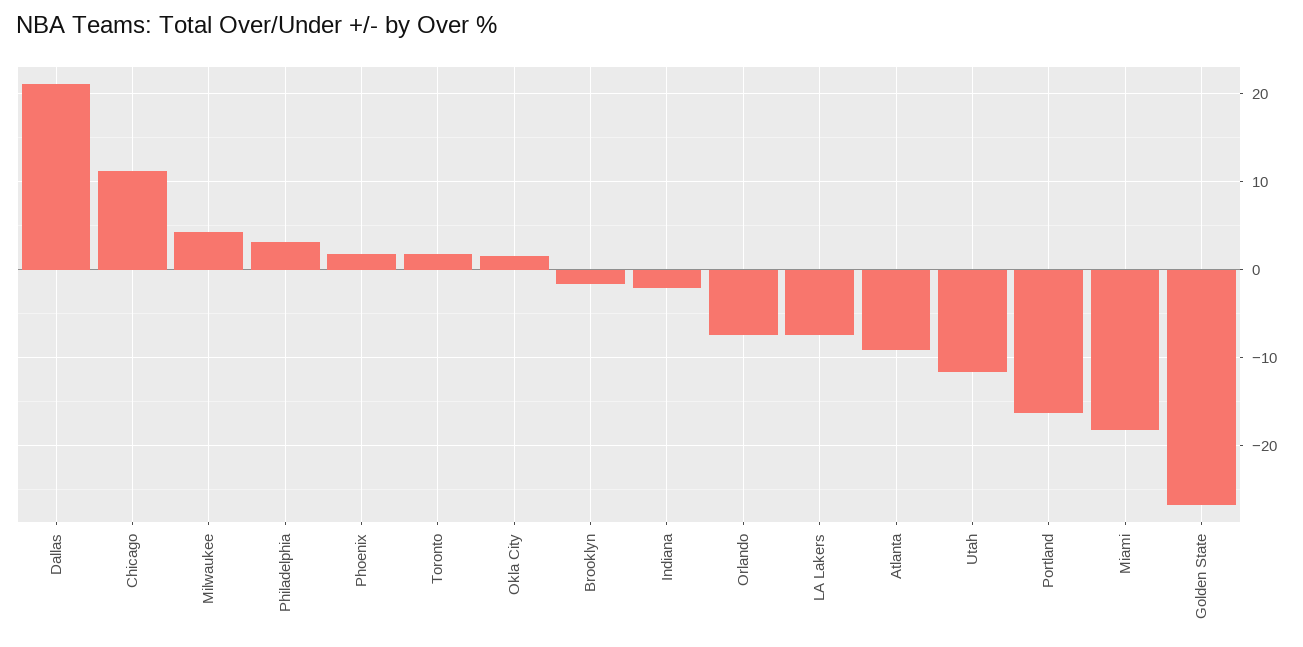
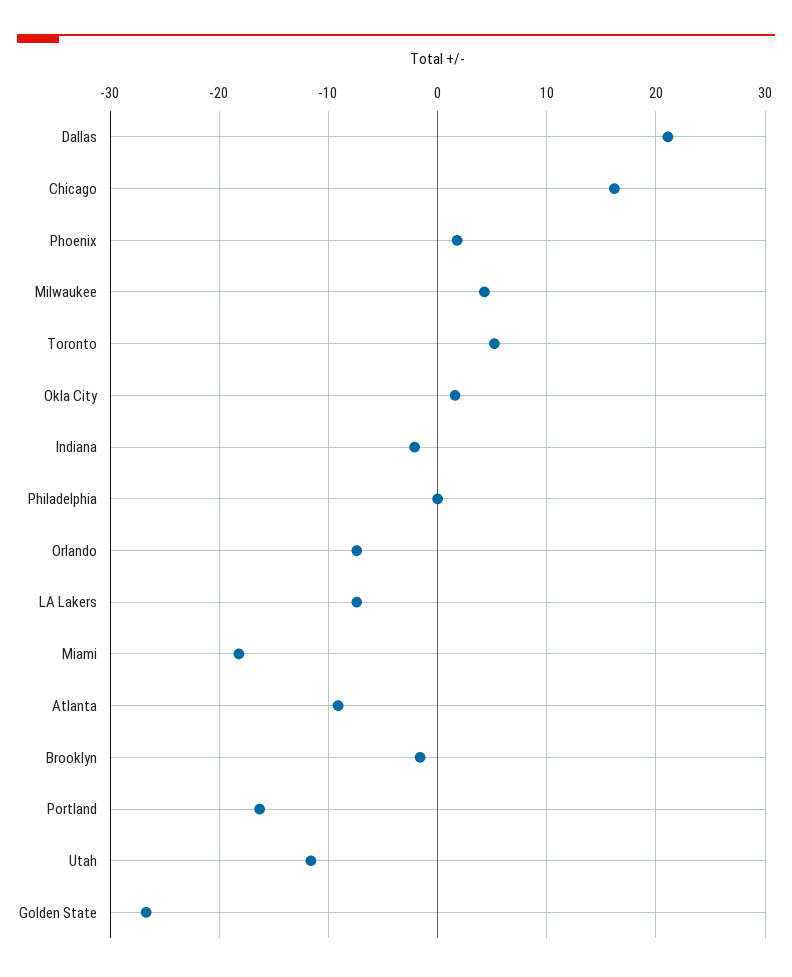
Chicago: 11 -> 16
Philadelphia: 3 -> 0
Toronto: 2 -> 5

